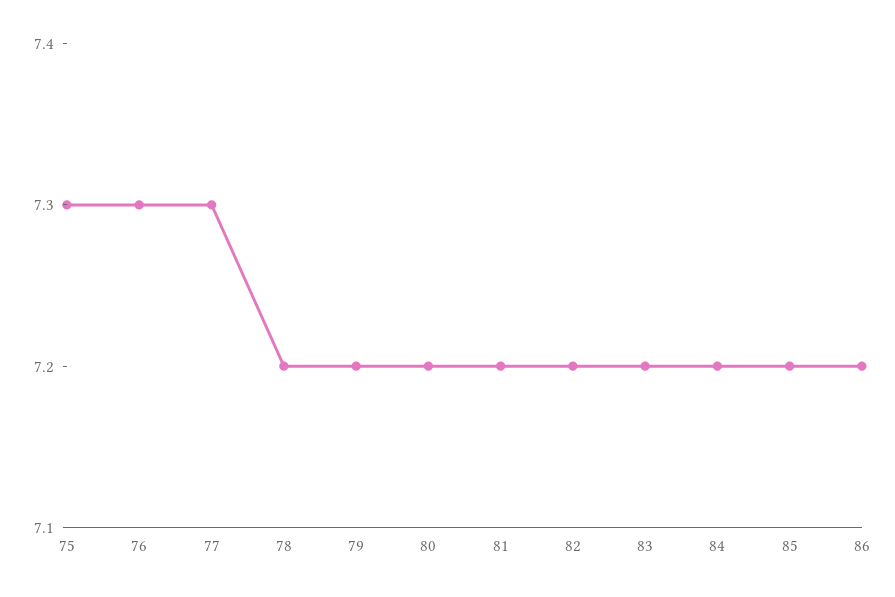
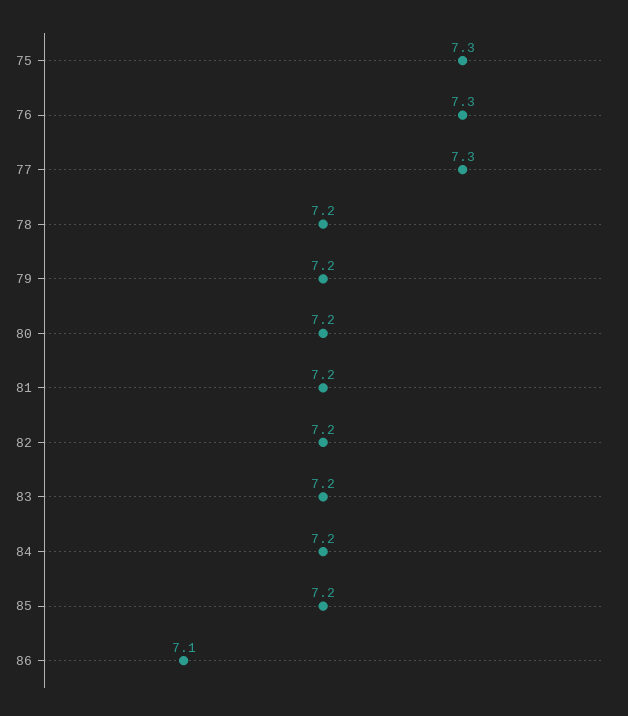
86: 7.2 -> 7.1

